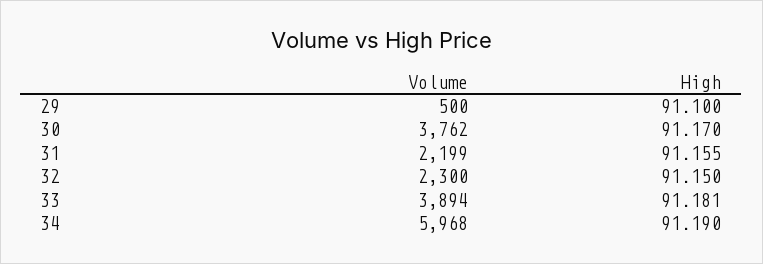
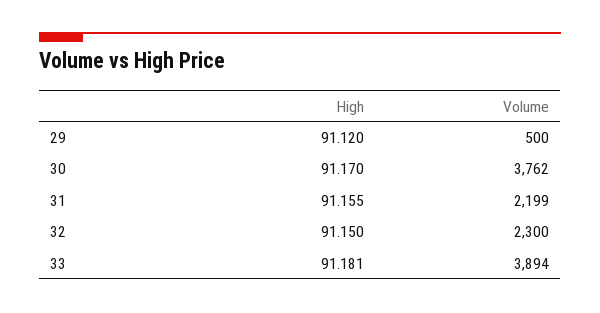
High, 29: 91.1 -> 91.12
Volume, 34: 5968 -> none
High, 34: 91.19 -> none

